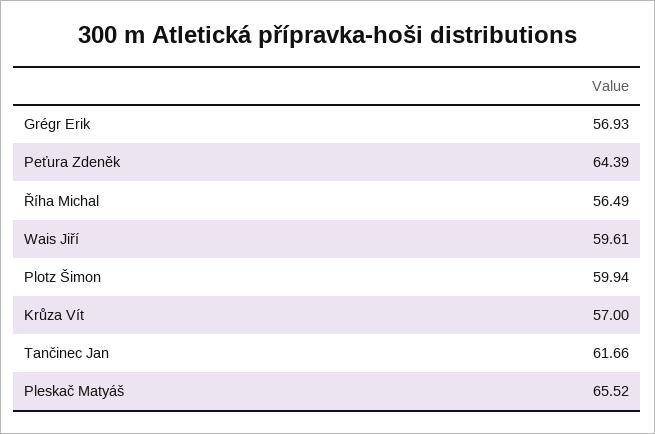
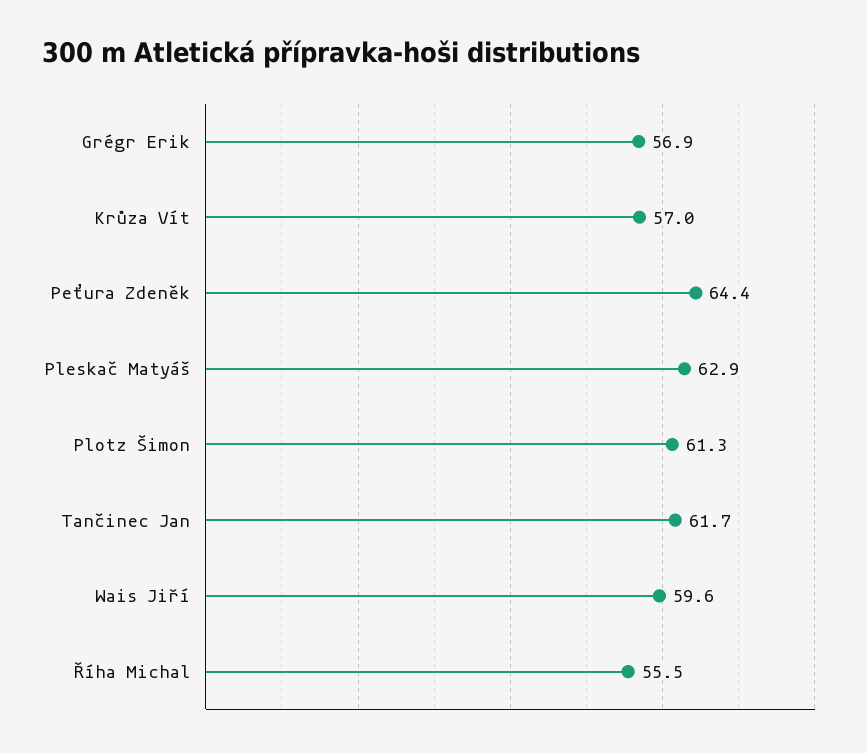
Říha Michal: 56.49 -> 55.5
Plotz Šimon: 59.94 -> 61.3
Pleskač Matyáš: 65.52 -> 62.9

